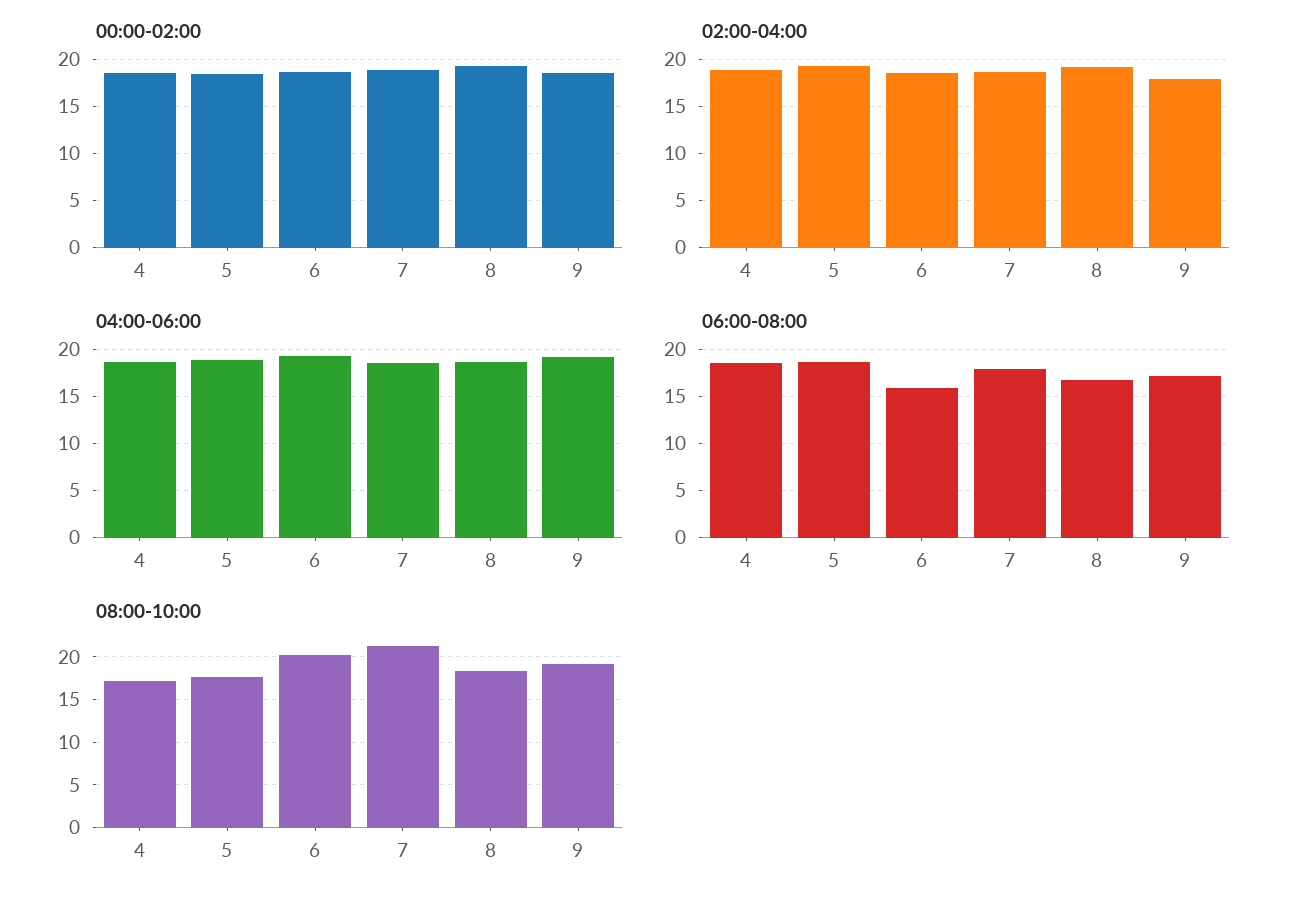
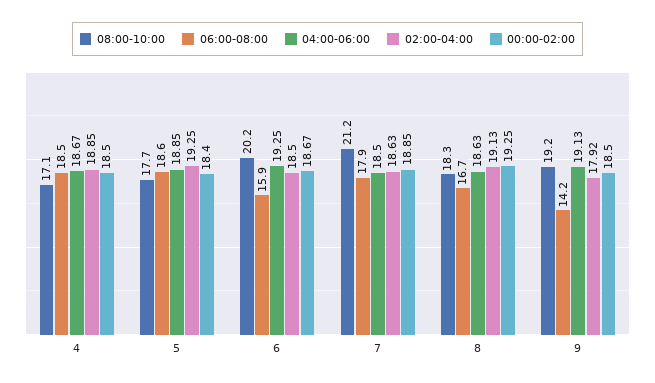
06:00-08:00, 9: 17 -> 14.2

